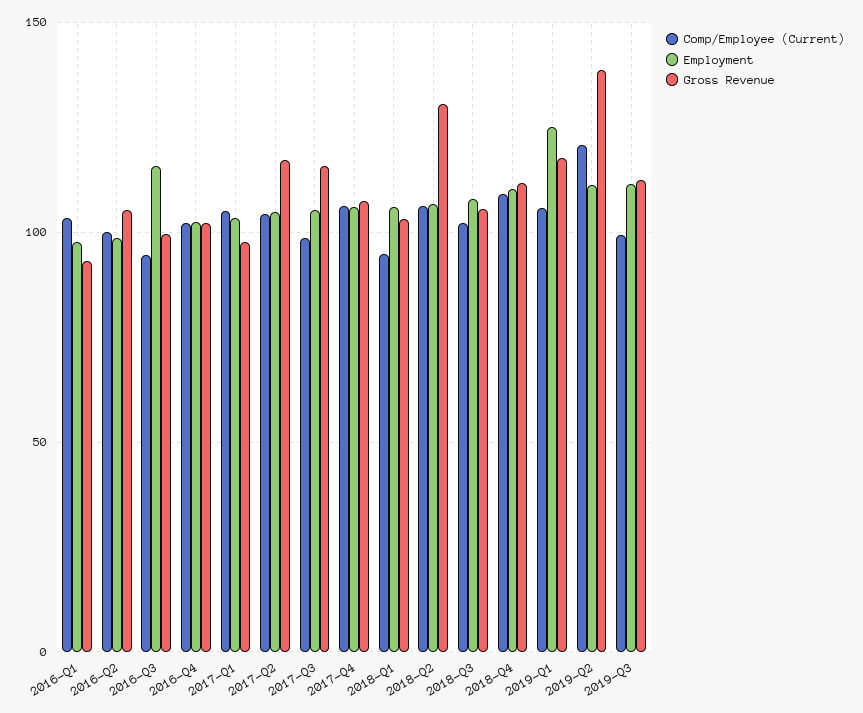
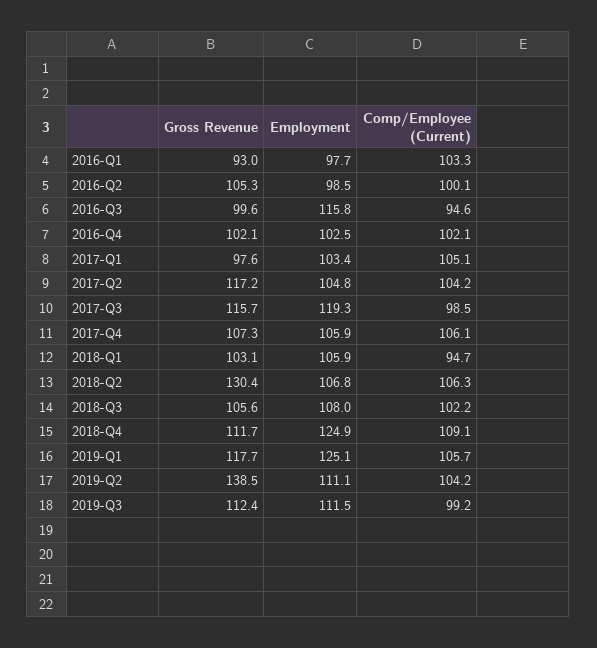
Employment, 2017-Q3: 105 -> 119.3
Employment, 2018-Q4: 110 -> 124.9
Comp/Employee (Current), 2019-Q2: 120 -> 104.2

